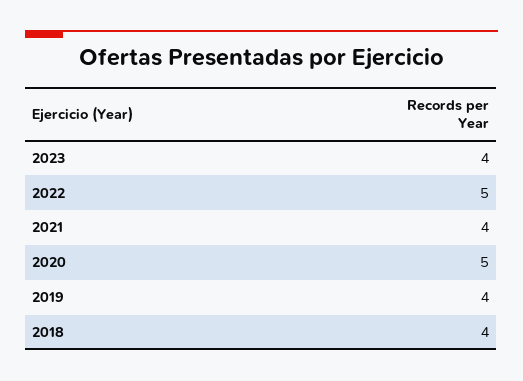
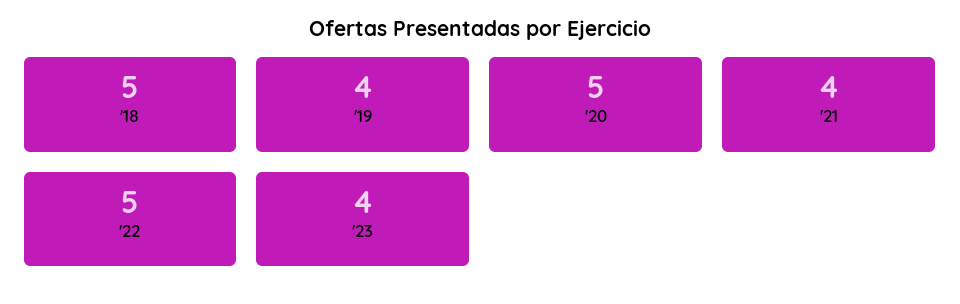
2018: 4 -> 5

